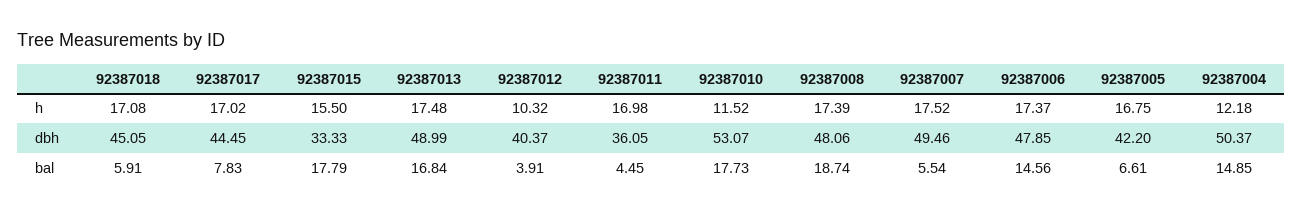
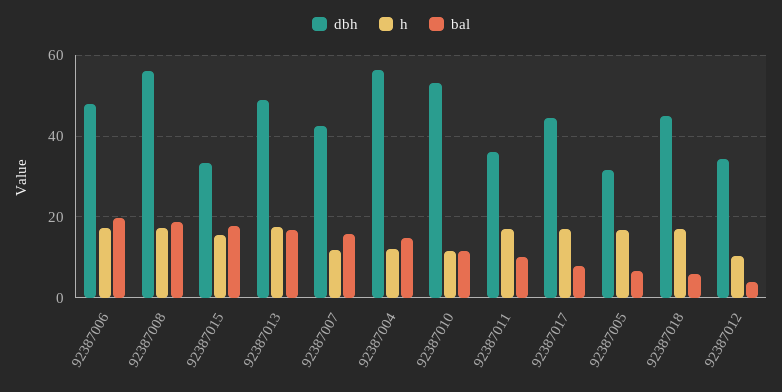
h, 92387007: 17.52 -> 12
dbh, 92387012: 40.37 -> 34
dbh, 92387008: 48.06 -> 56
dbh, 92387007: 49.46 -> 42
dbh, 92387005: 42.2 -> 32
dbh, 92387004: 50.37 -> 56
bal, 92387011: 4.45 -> 10
bal, 92387010: 17.73 -> 12
bal, 92387007: 5.54 -> 16
bal, 92387006: 14.56 -> 20

